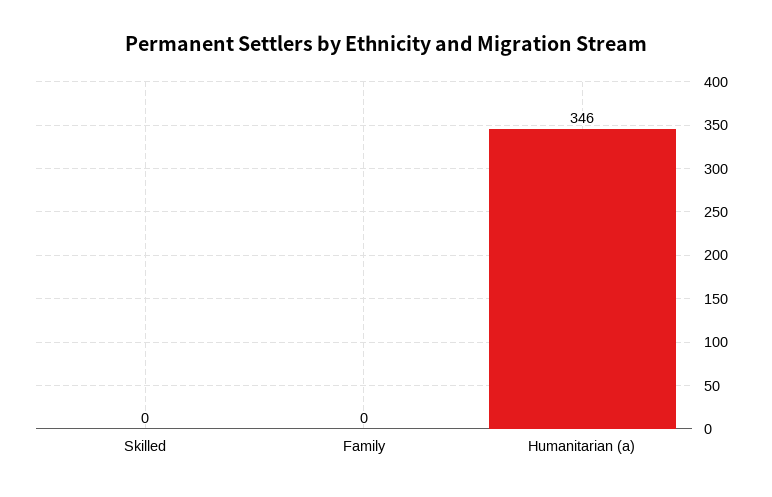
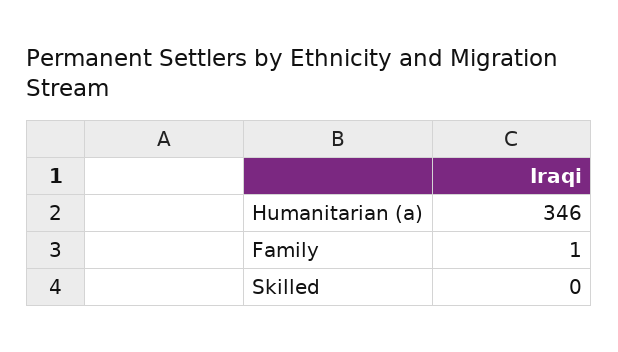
Family: 0 -> 1

